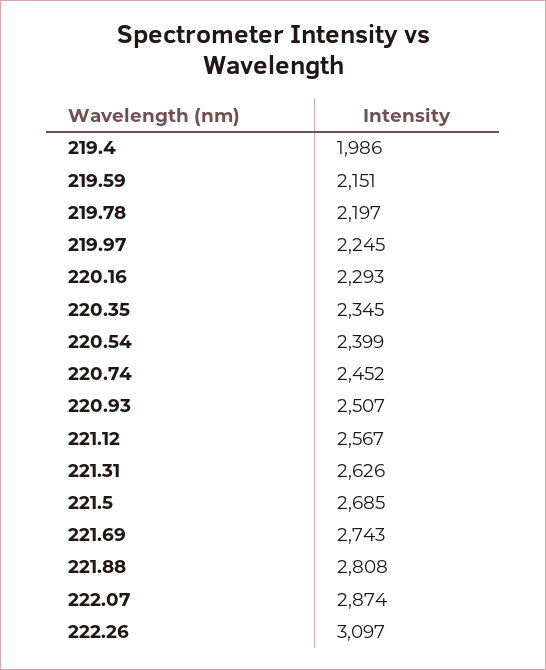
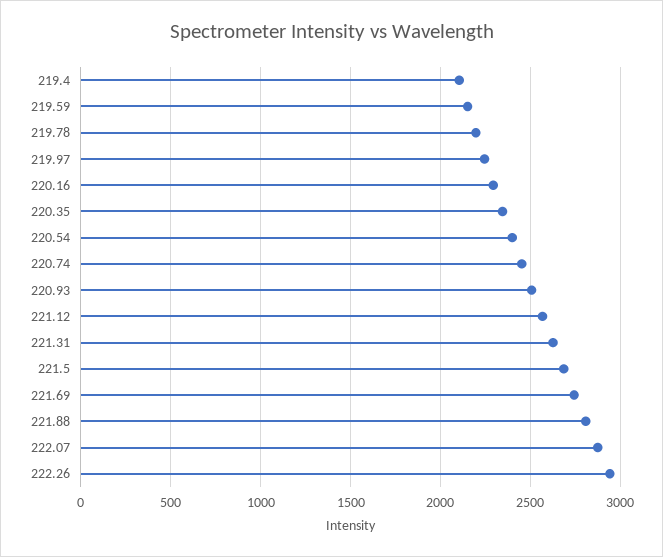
219.4: 1986 -> 2100
222.26: 3097 -> 2950

